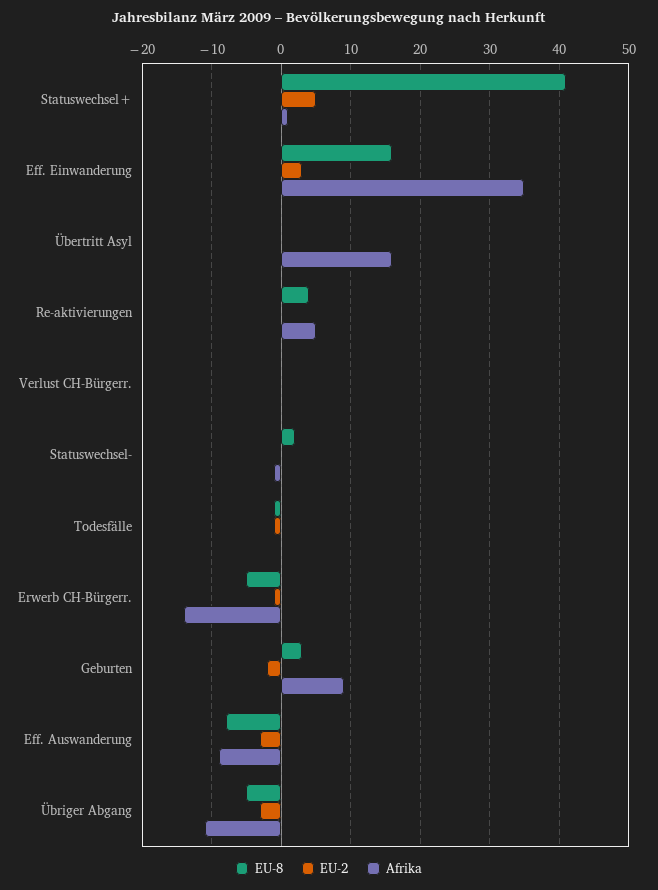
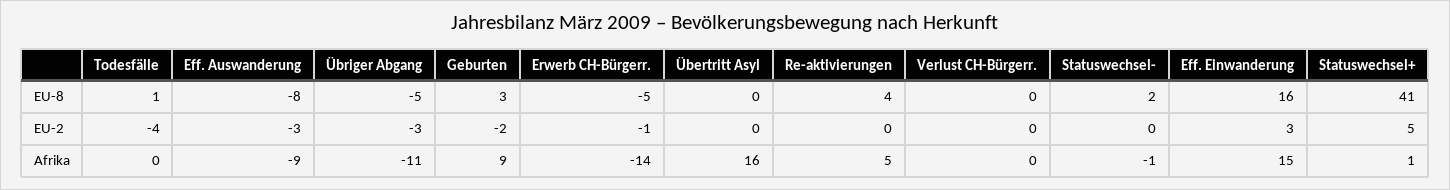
Afrika, Eff. Einwanderung: 35 -> 15
EU-8, Todesfälle: -1 -> 1
EU-2, Todesfälle: -1 -> -4

